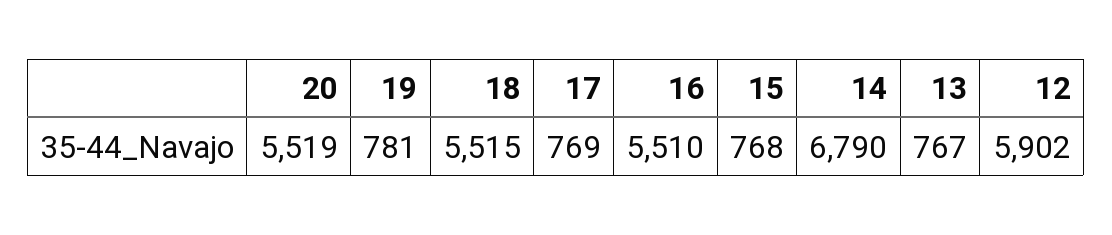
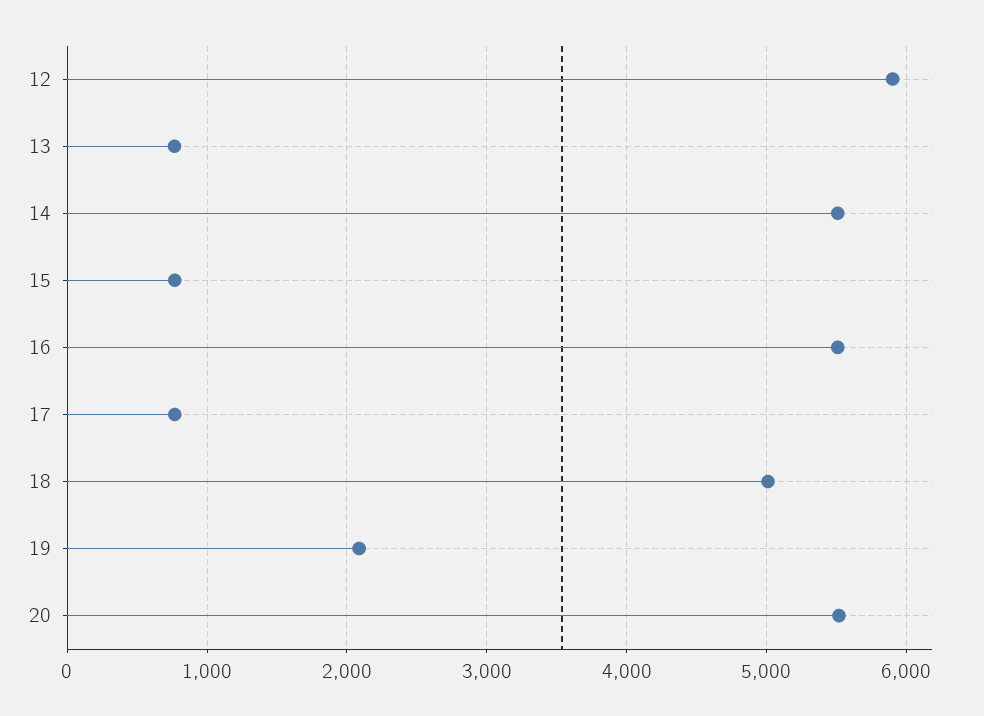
19: 781 -> 2100
18: 5515 -> 5000
14: 6790 -> 5500

